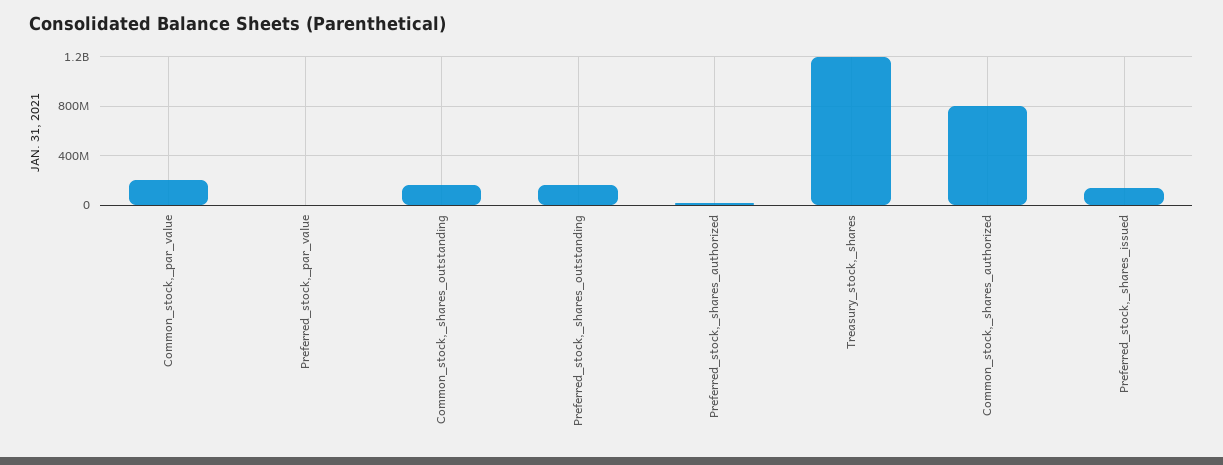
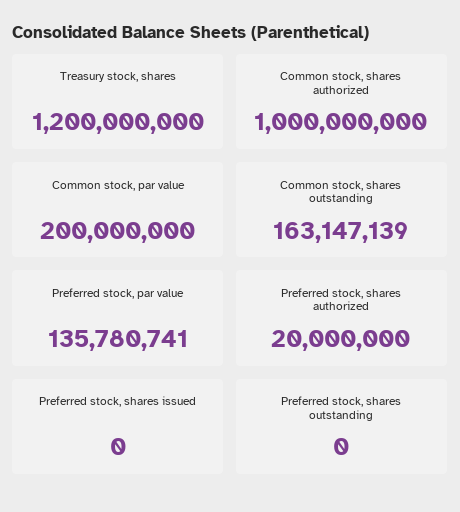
Preferred_stock,_par_value: 0 -> 135780741
Preferred_stock,_shares_outstanding: 150000000 -> 0
Common_stock,_shares_authorized: 800000000 -> 1000000000
Preferred_stock,_shares_issued: 150000000 -> 0

